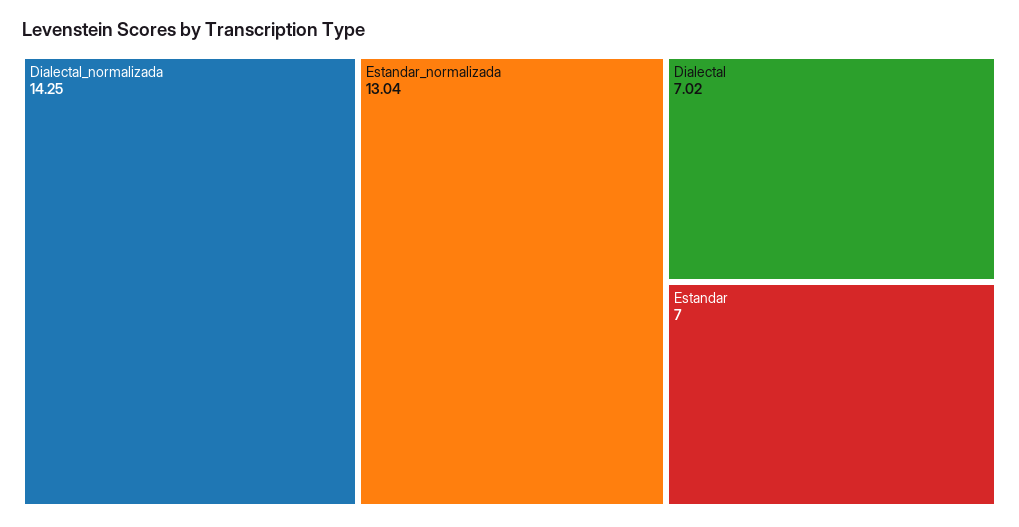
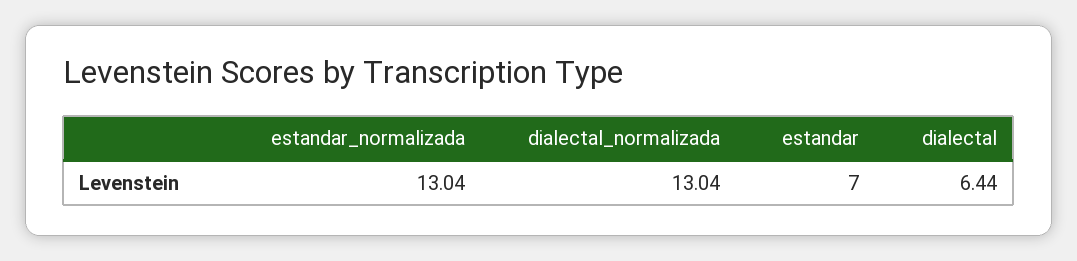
Dialectal_normalizada: 14.25 -> 13.04
Dialectal: 7.02 -> 6.44

